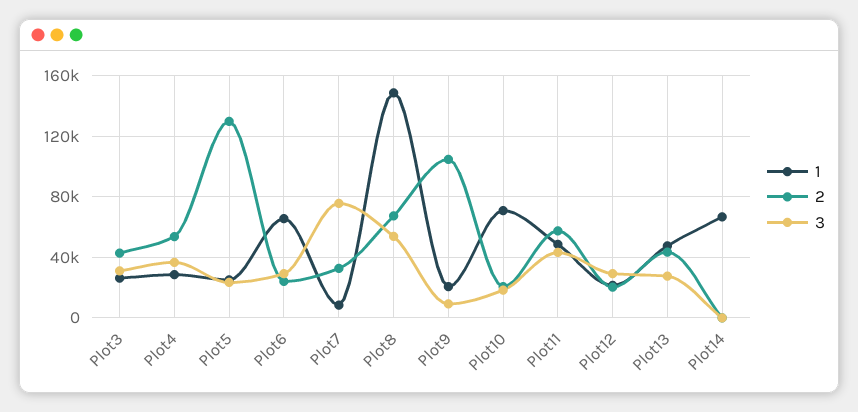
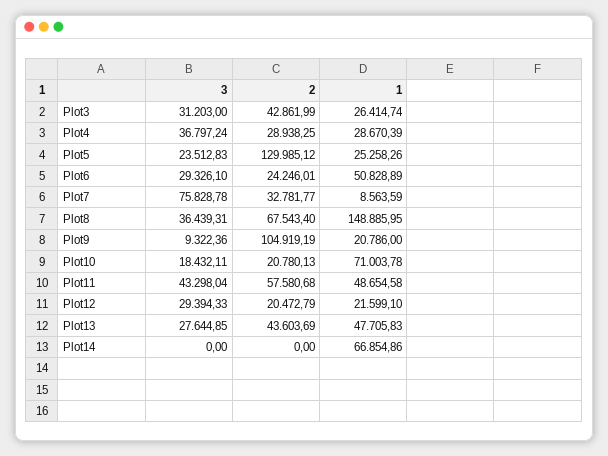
2, Plot4: 55000 -> 28938.25
1, Plot6: 65000 -> 50828.89
3, Plot8: 55000 -> 36439.31

